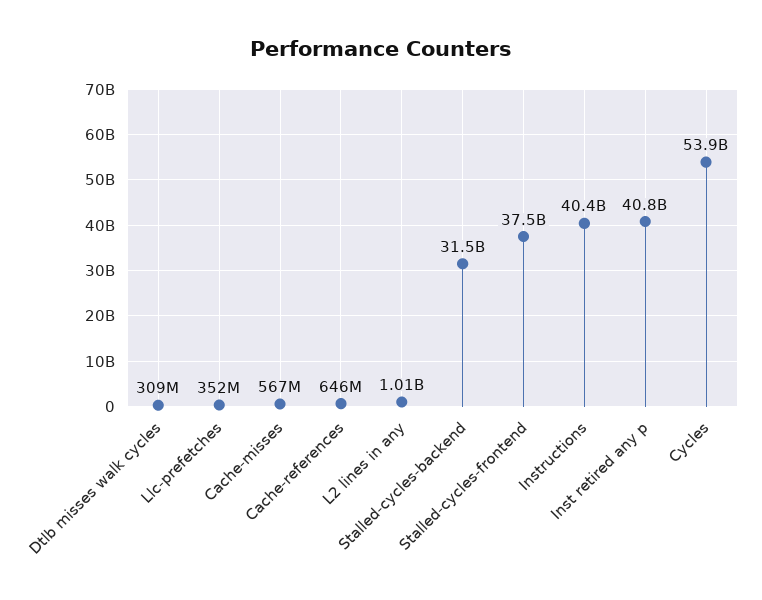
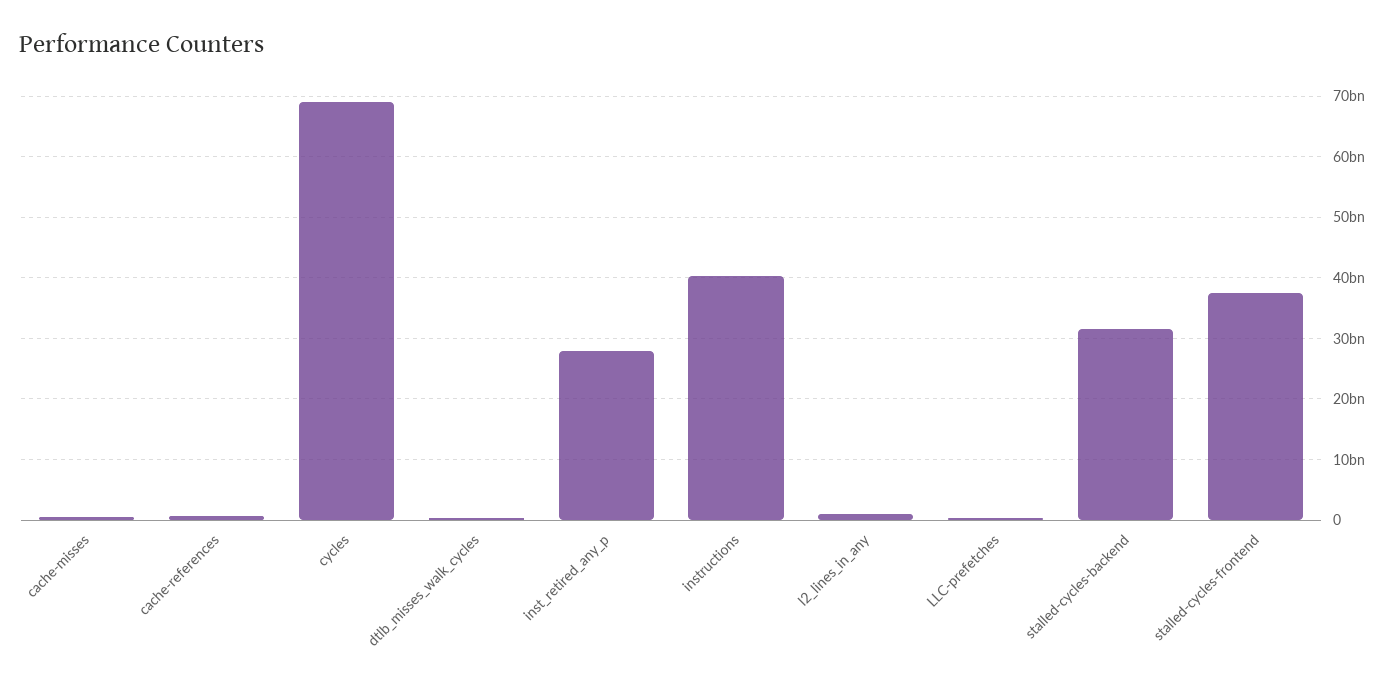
Inst retired any p: 40800000000 -> 28000000000
Cycles: 53900000000 -> 69000000000

